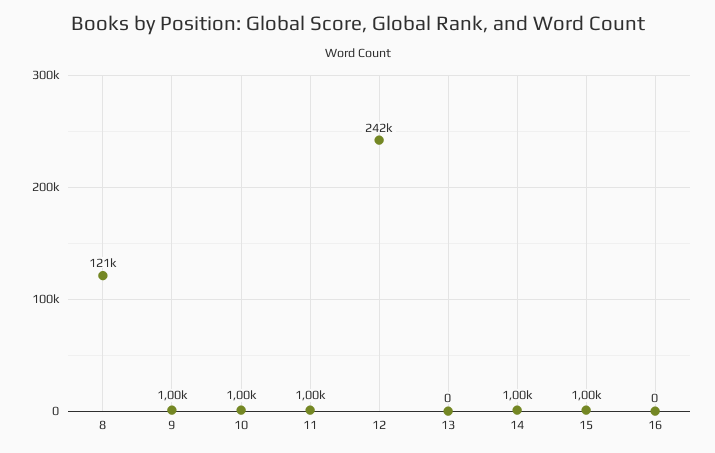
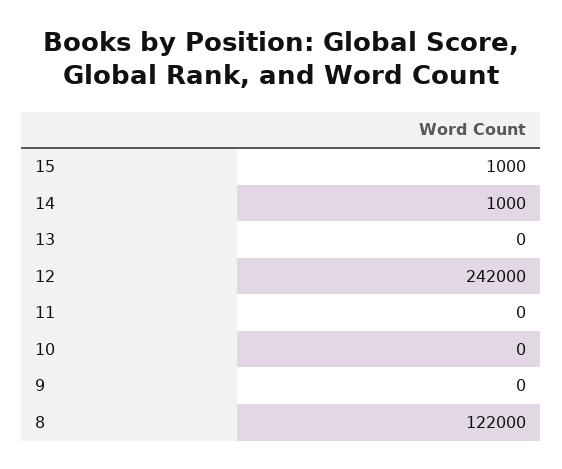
8: 121000 -> 122000
9: 1000 -> 0
10: 1000 -> 0
11: 1000 -> 0
16: 0 -> none

